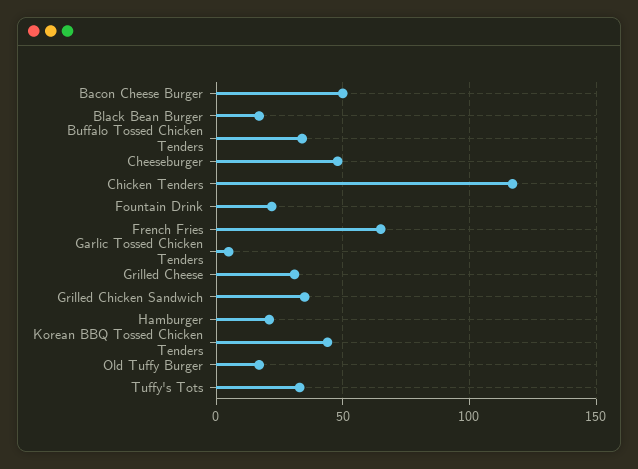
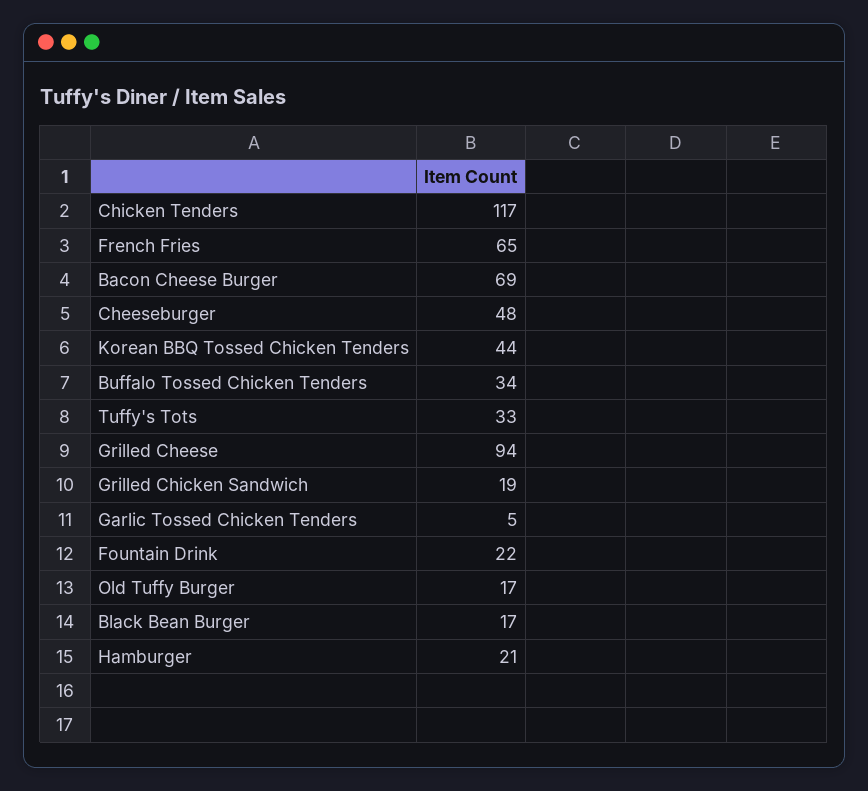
Bacon Cheese Burger: 50 -> 69
Grilled Cheese: 30 -> 94
Grilled Chicken Sandwich: 35 -> 19

